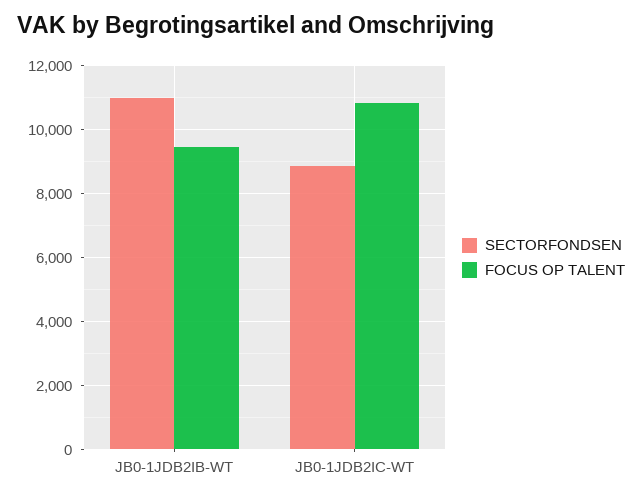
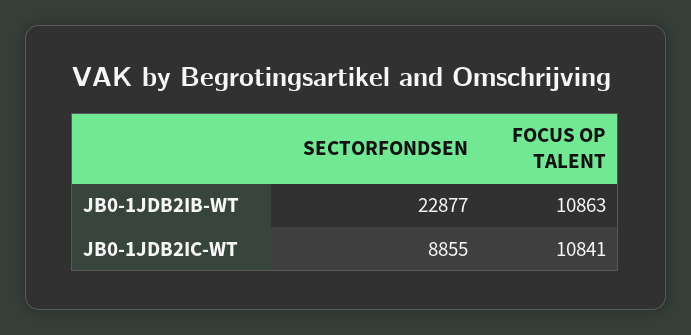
SECTORFONDSEN, JB0-1JDB2IB-WT: 11000 -> 22877
FOCUS OP TALENT, JB0-1JDB2IB-WT: 9400 -> 10863

